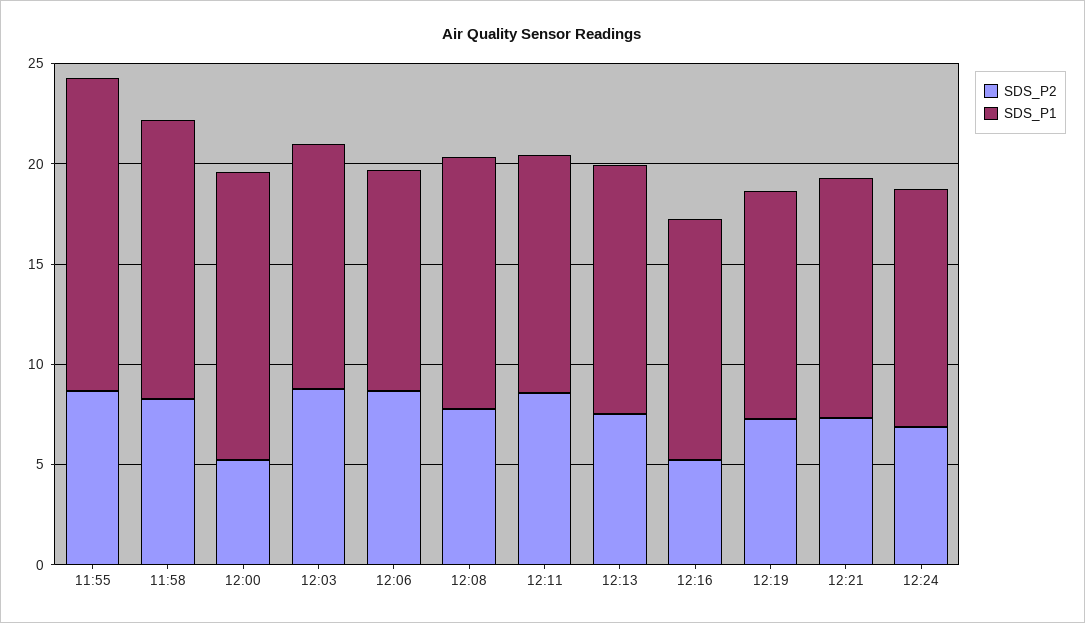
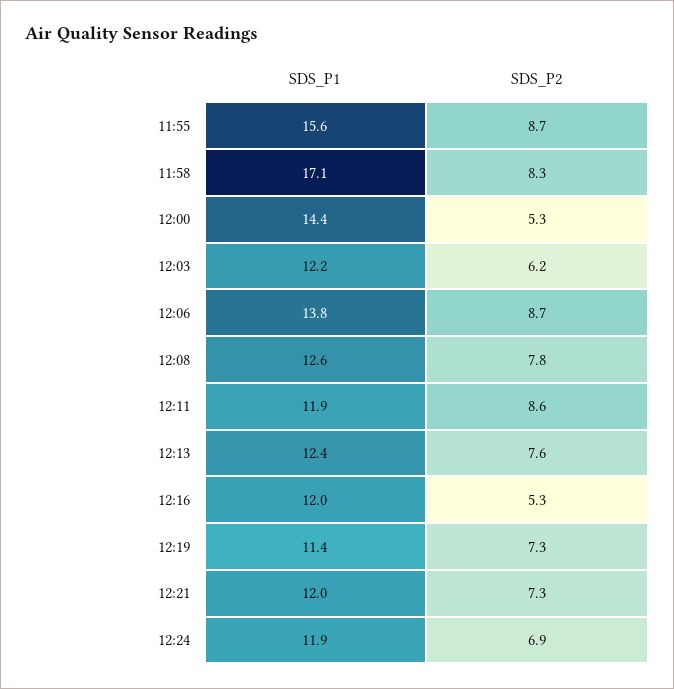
SDS_P1, 11:58: 14 -> 17.1
SDS_P2, 12:03: 9 -> 6.2
SDS_P1, 12:06: 11 -> 13.8

